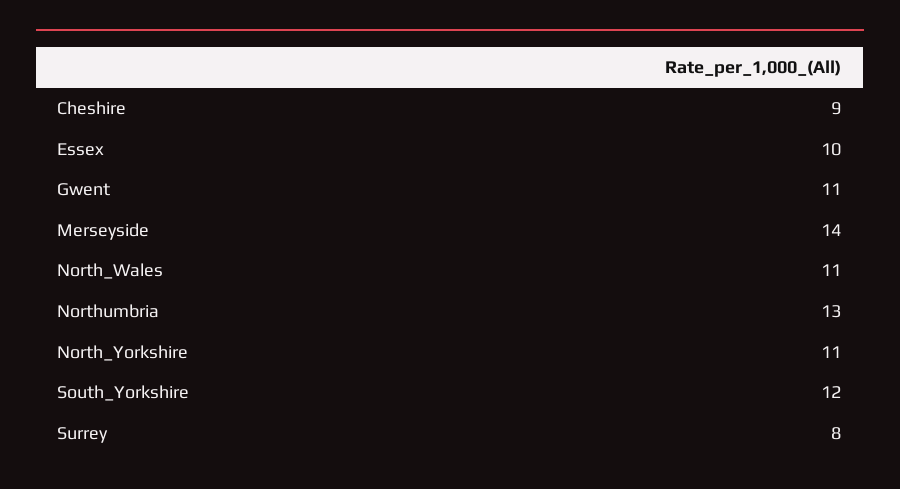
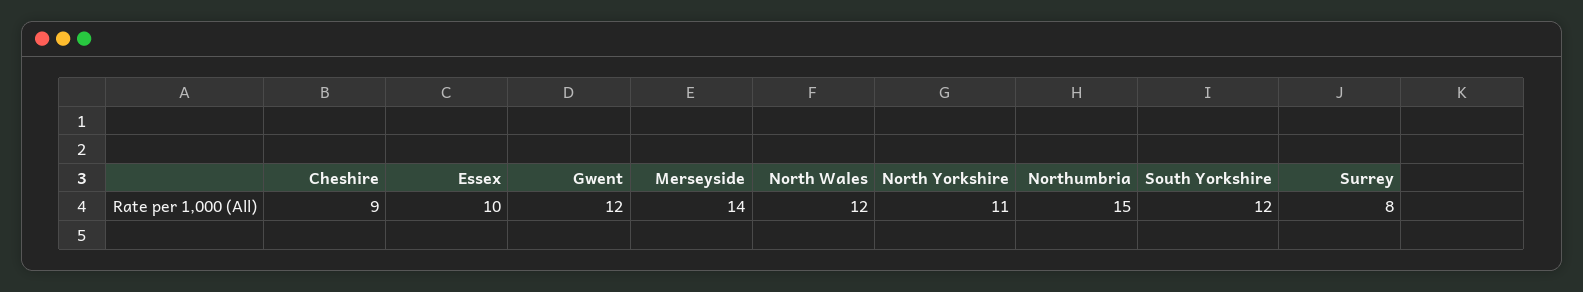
Gwent: 11 -> 12
North_Wales: 11 -> 12
Northumbria: 13 -> 15

